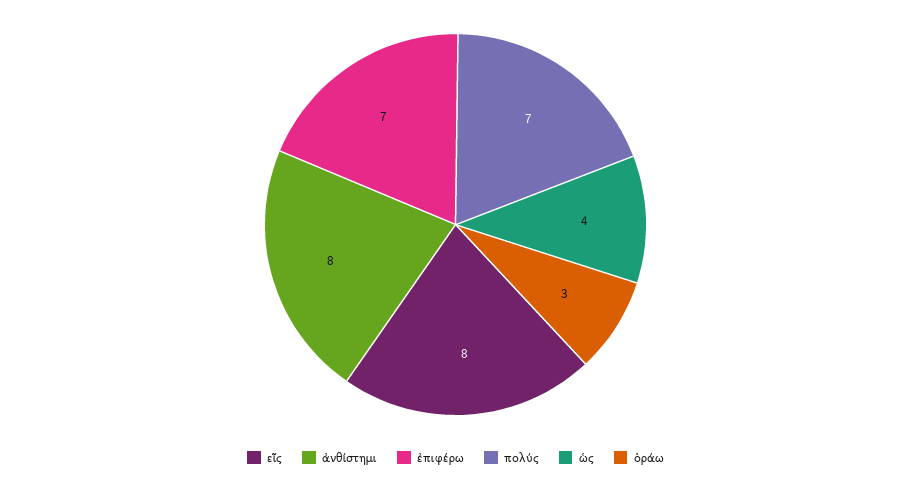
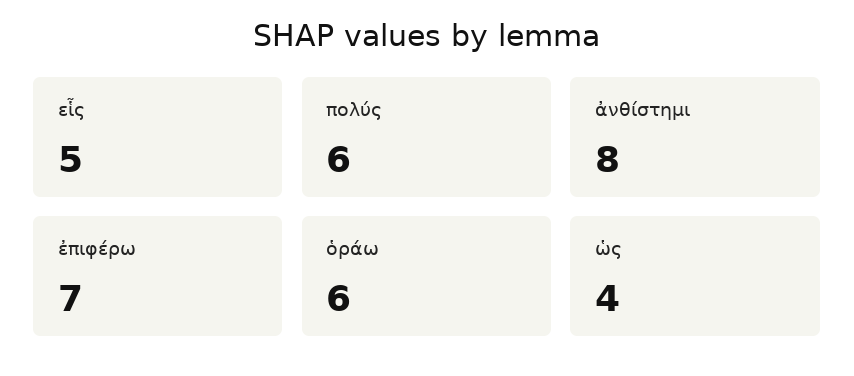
εἷς: 8 -> 5
πολύς: 7 -> 6
ὁράω: 3 -> 6

